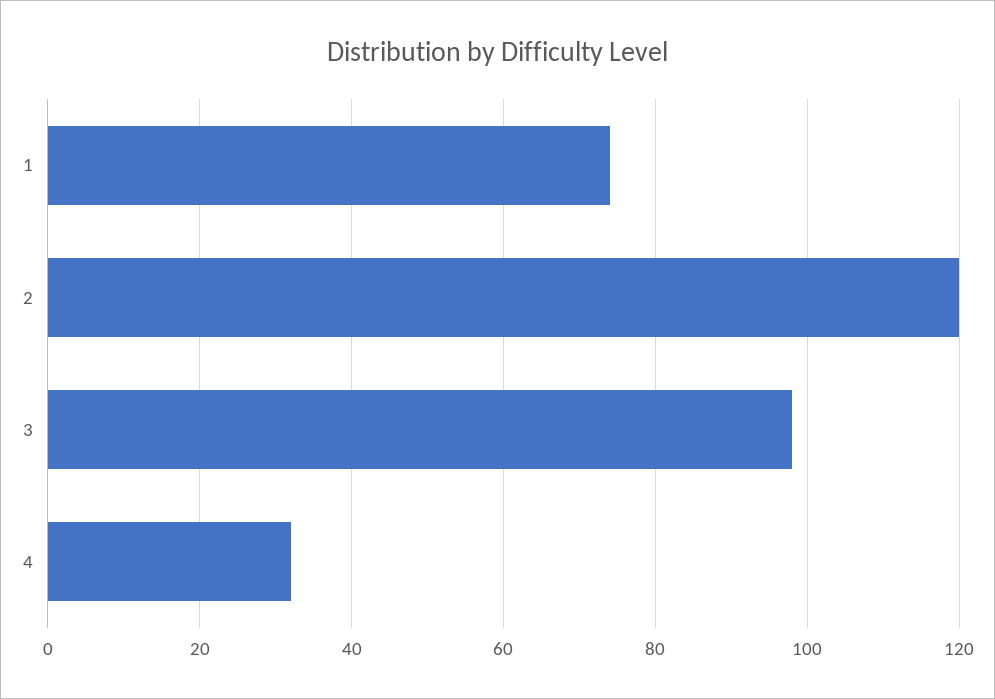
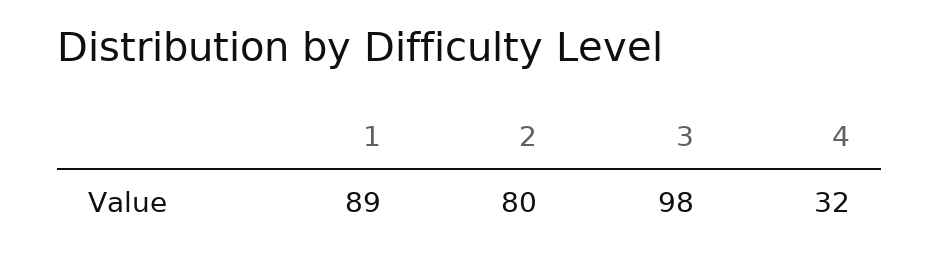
1: 75 -> 89
2: 120 -> 80

